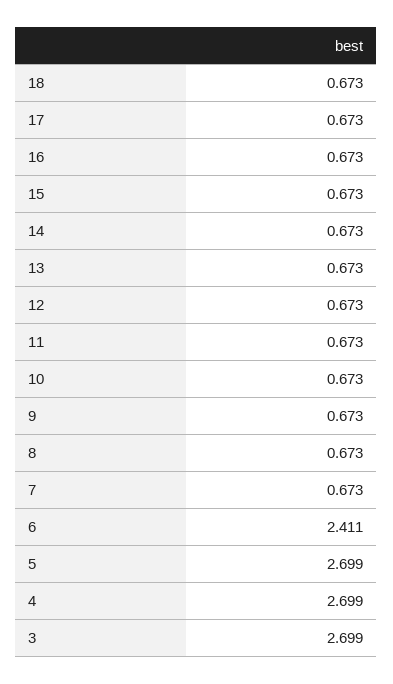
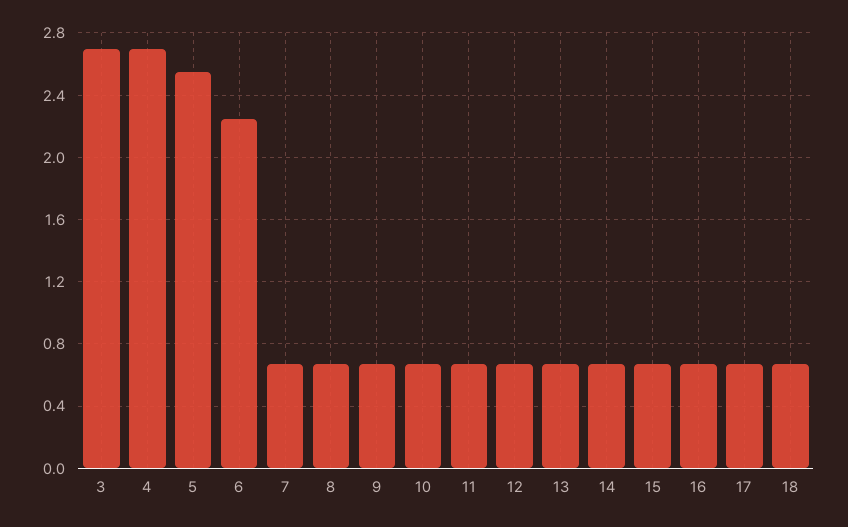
6: 2.411 -> 2.25
5: 2.699 -> 2.55

